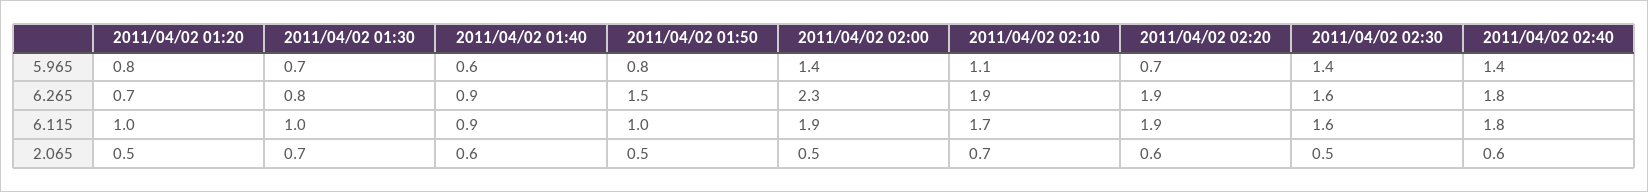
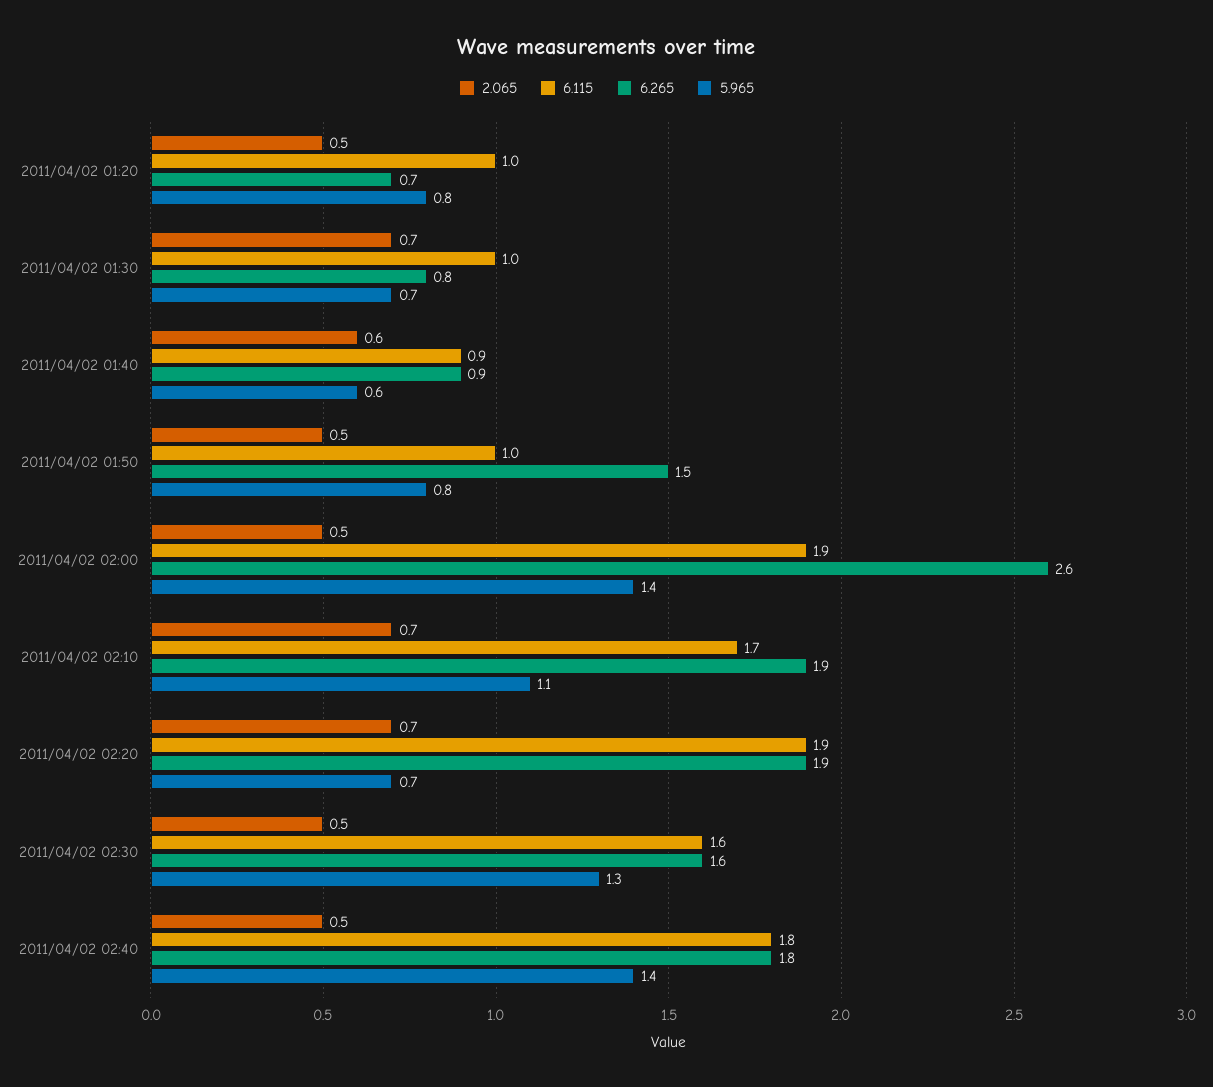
5.965, 2011/04/02 02:30: 1.4 -> 1.3
6.265, 2011/04/02 02:00: 2.3 -> 2.6
2.065, 2011/04/02 02:20: 0.6 -> 0.7
2.065, 2011/04/02 02:40: 0.6 -> 0.5

